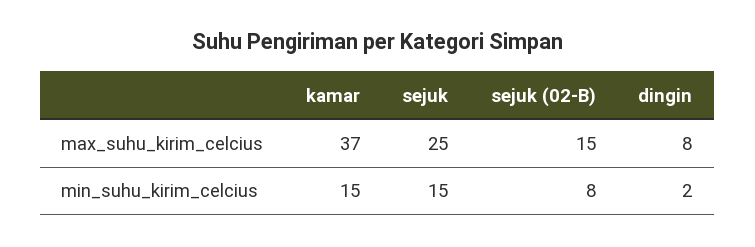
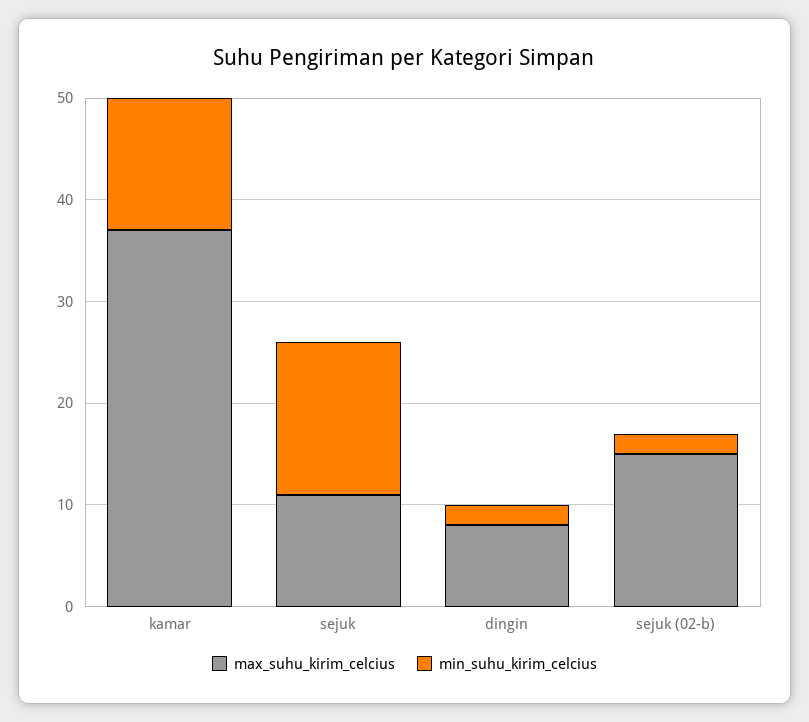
max_suhu_kirim_celcius, sejuk: 25 -> 11
min_suhu_kirim_celcius, kamar: 15 -> 13
min_suhu_kirim_celcius, sejuk (02-B): 8 -> 2

